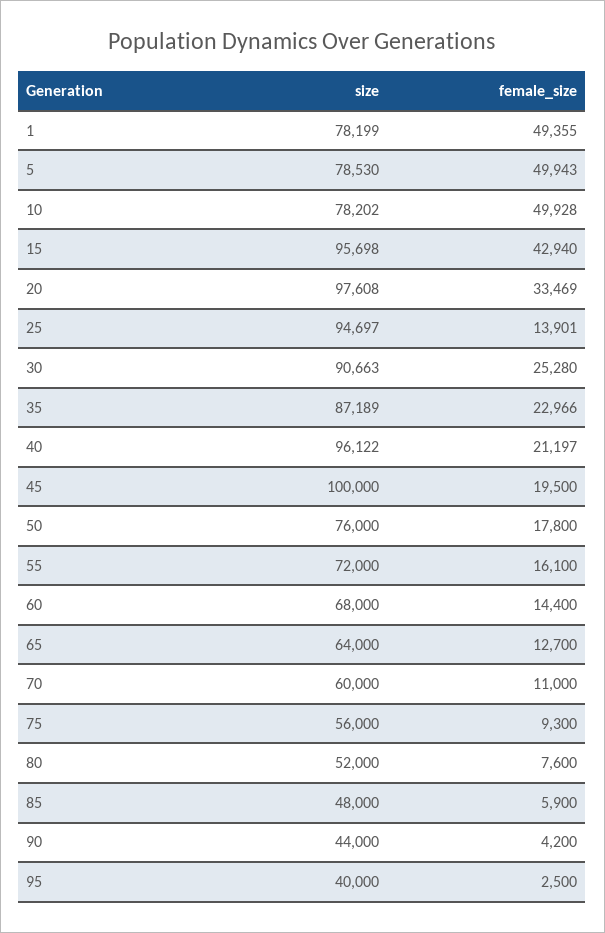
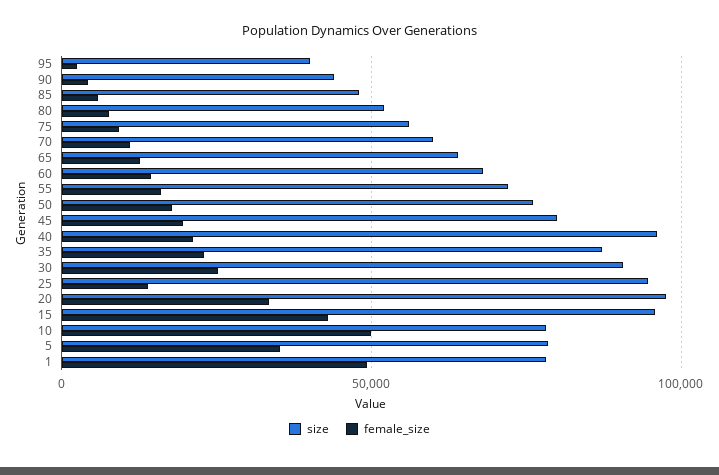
female_size, 5: 49943 -> 35000
size, 45: 100000 -> 80000

